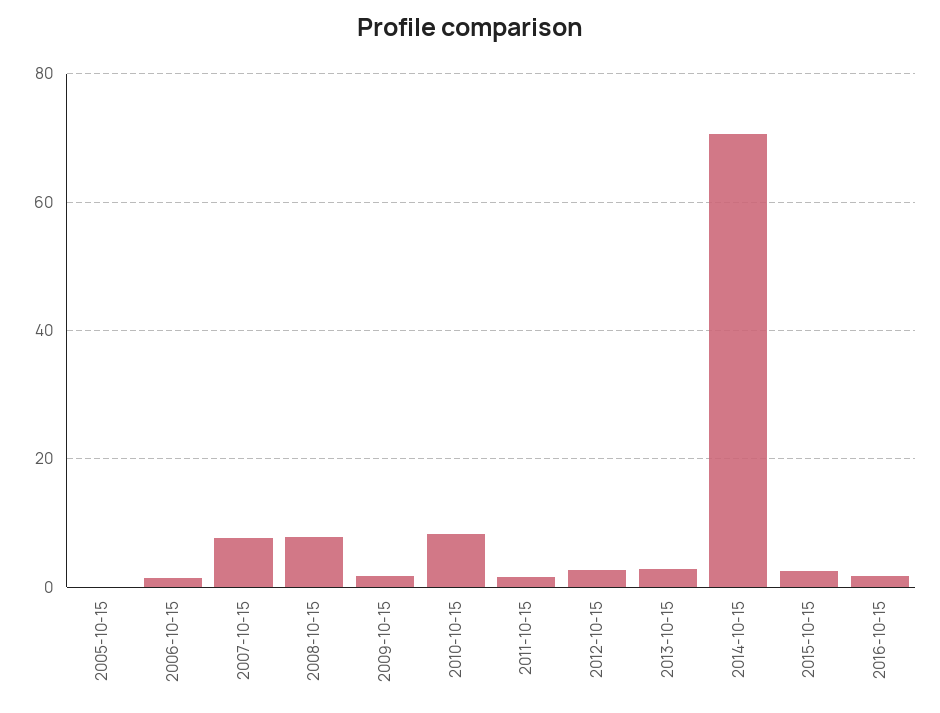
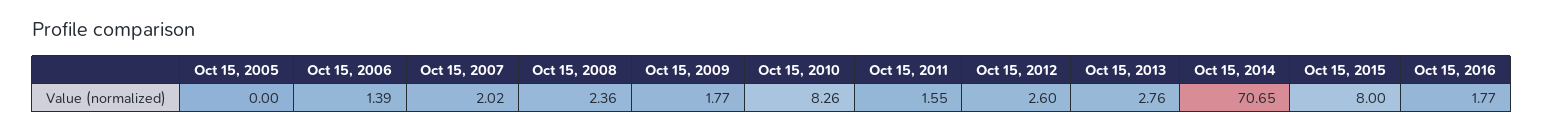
2007-10-15: 8 -> 2.02
2008-10-15: 8 -> 2.36
2015-10-15: 2 -> 8

